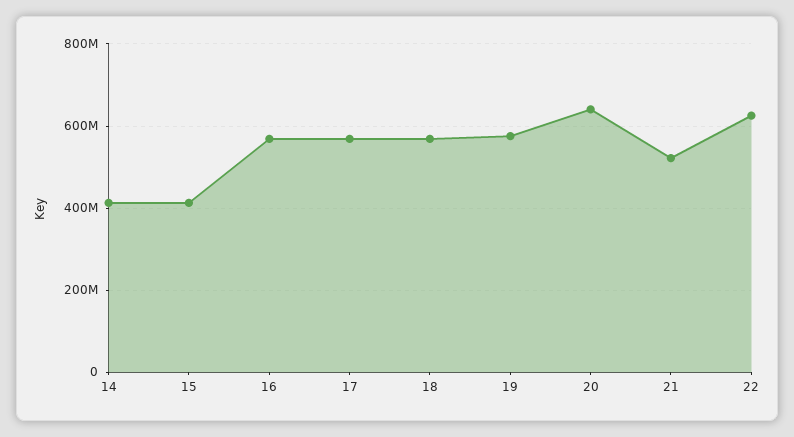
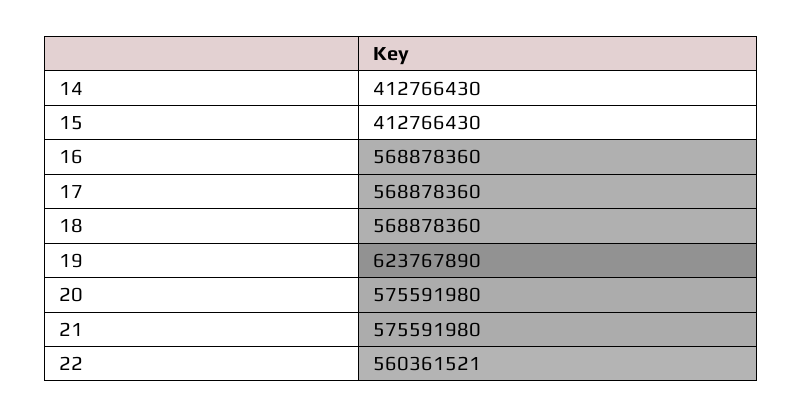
19: 580000000 -> 623767890
20: 640000000 -> 575591980
21: 520000000 -> 575591980
22: 620000000 -> 560361521

